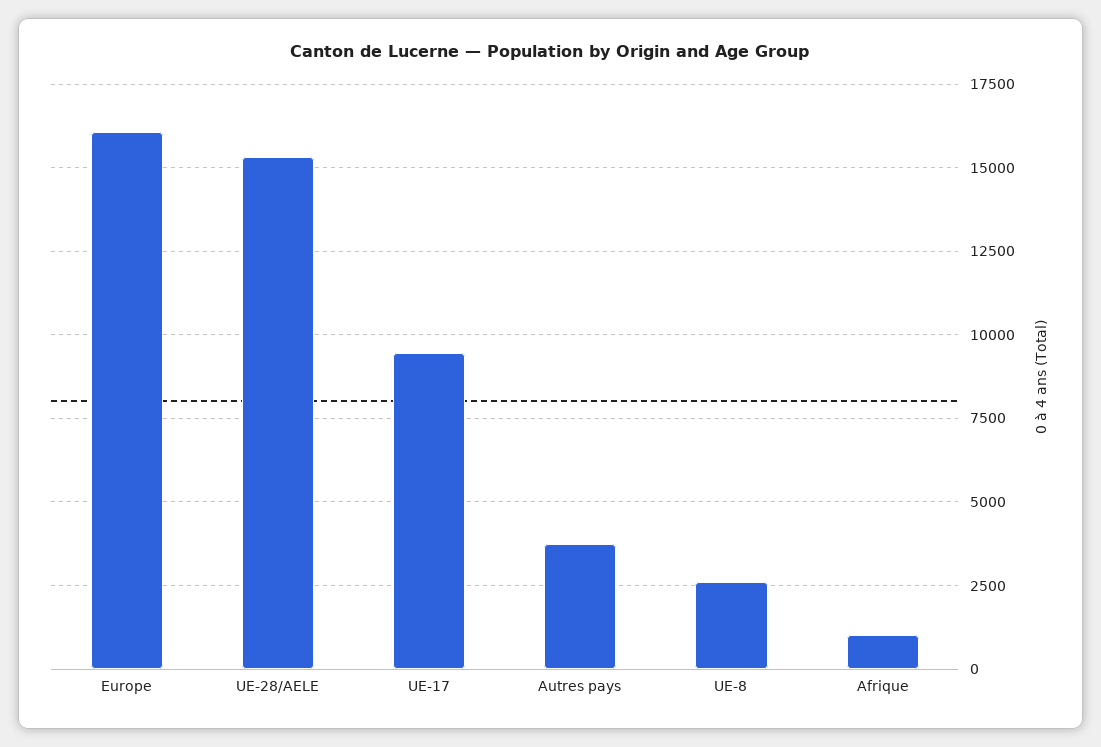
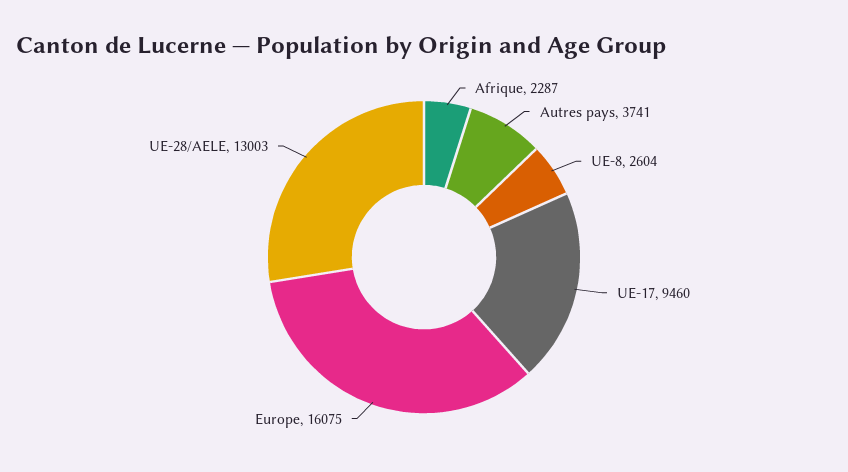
UE-28/AELE: 15250 -> 13003
Afrique: 1000 -> 2287

